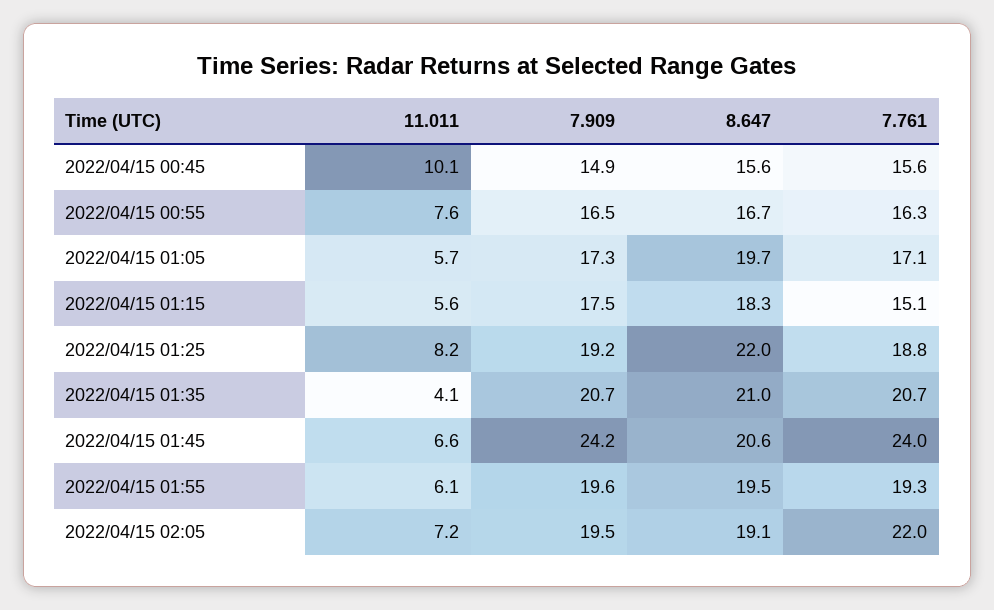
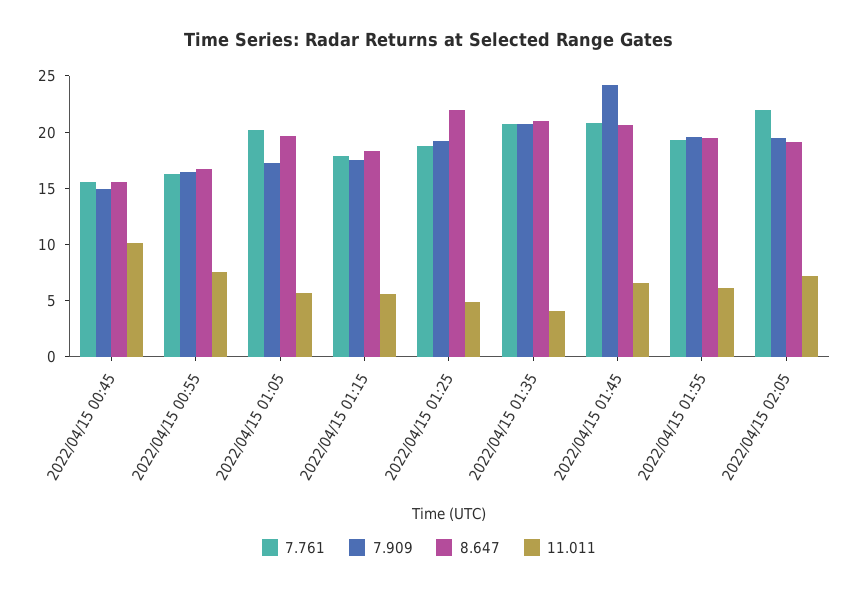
7.761, 2022/04/15 01:05: 17.1 -> 20
7.761, 2022/04/15 01:15: 15.1 -> 18
11.011, 2022/04/15 01:25: 8.2 -> 5
7.761, 2022/04/15 01:45: 24 -> 21

